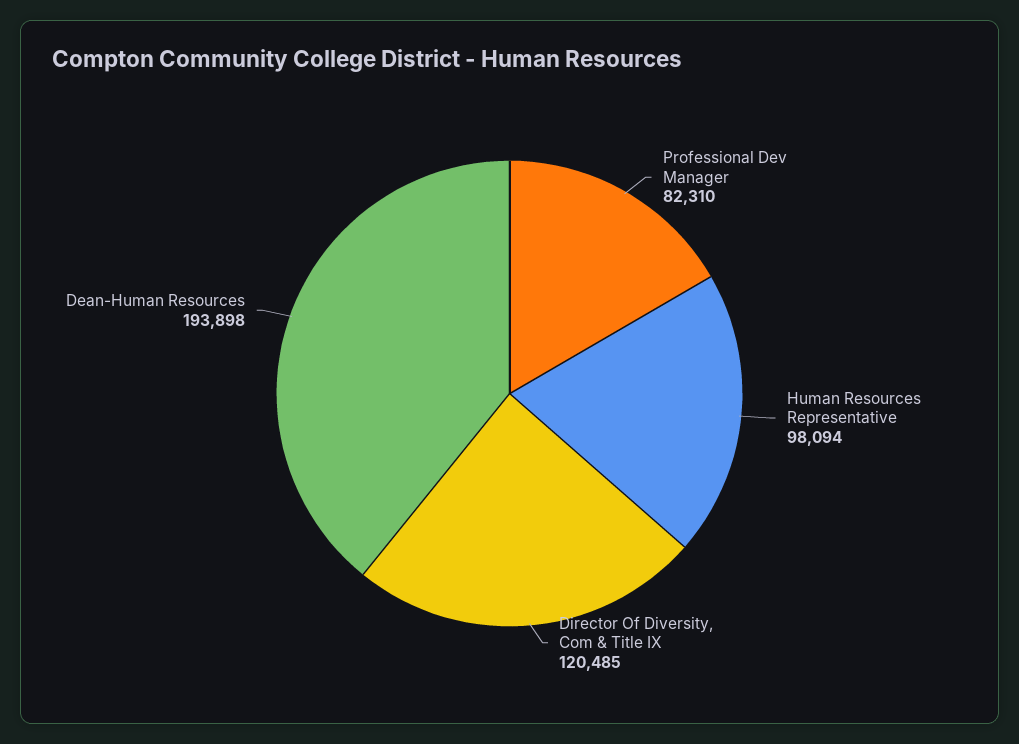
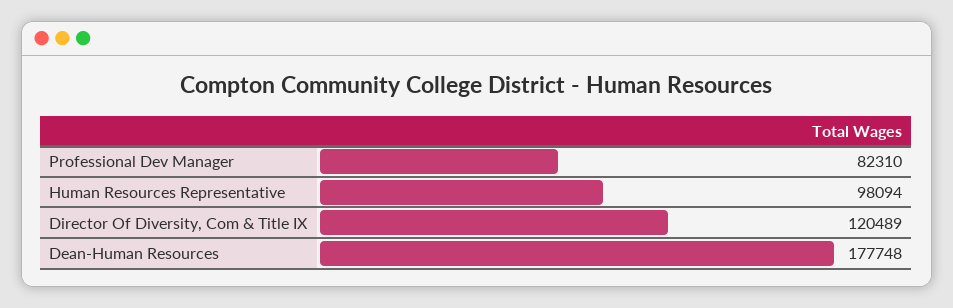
Director Of Diversity, Com & Title IX: 120485 -> 120489
Dean-Human Resources: 193898 -> 177748

